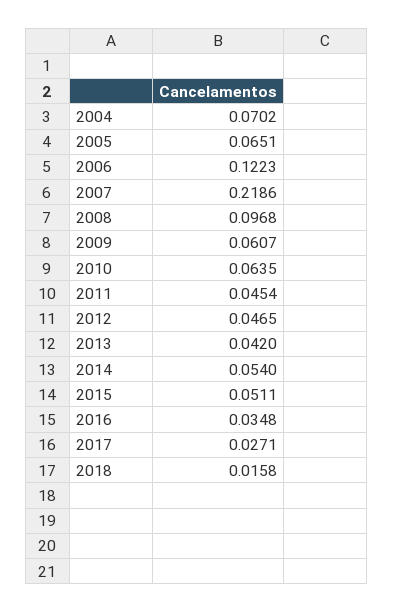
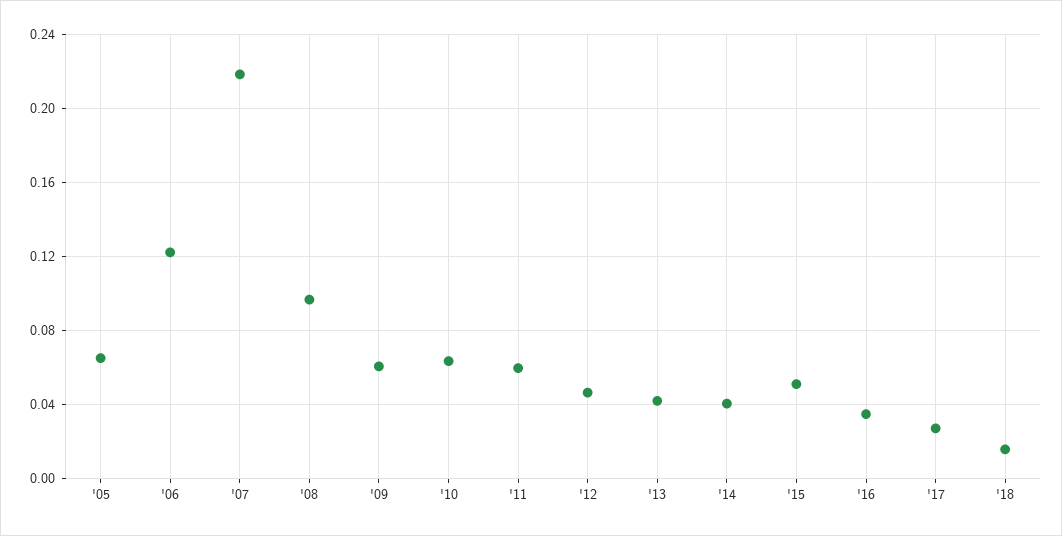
2004: 0.0702 -> none
2011: 0.0454 -> 0.06
2014: 0.054 -> 0.04

